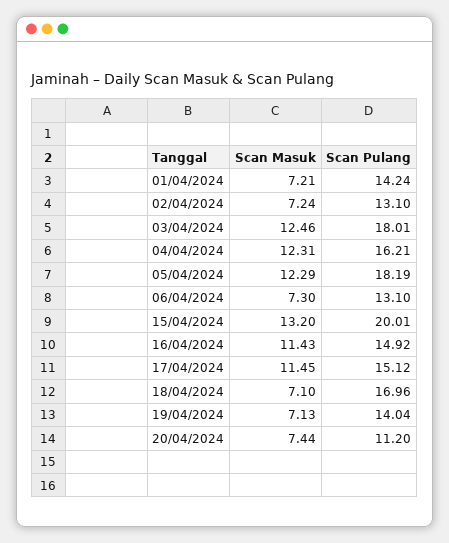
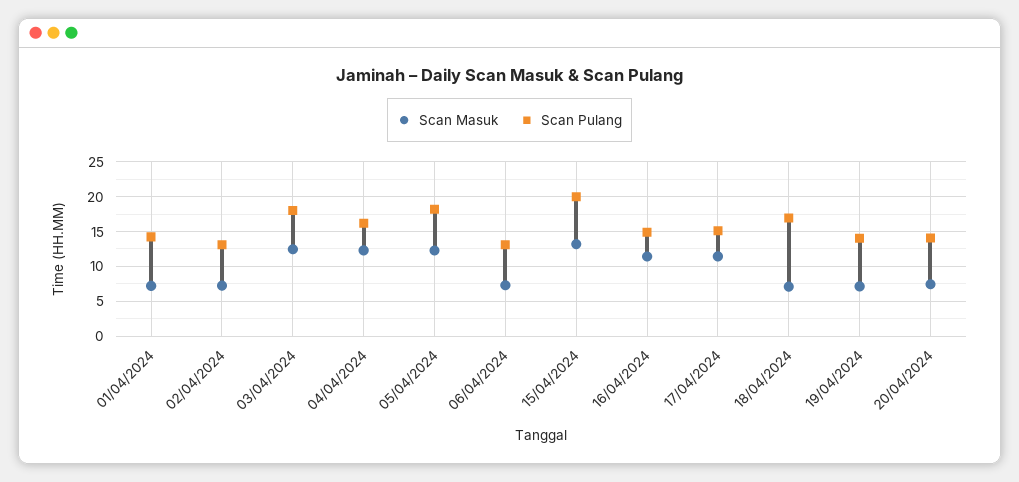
Scan Pulang, 20/04/2024: 11.2 -> 14

